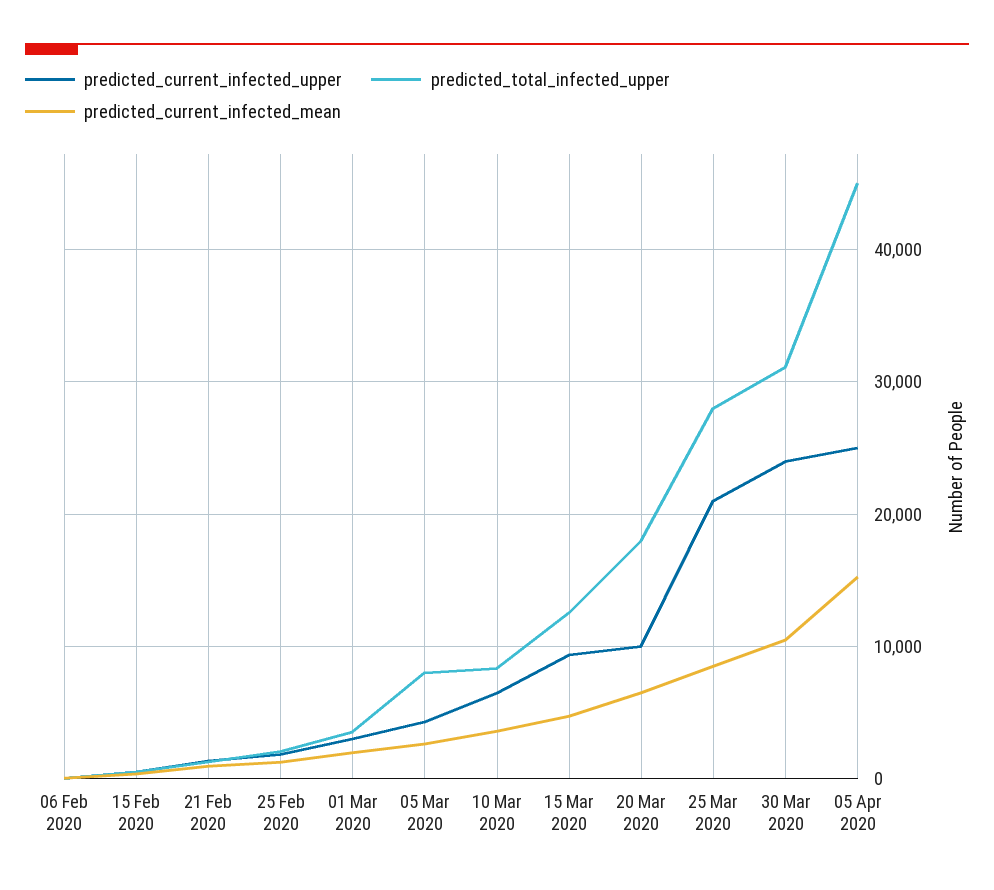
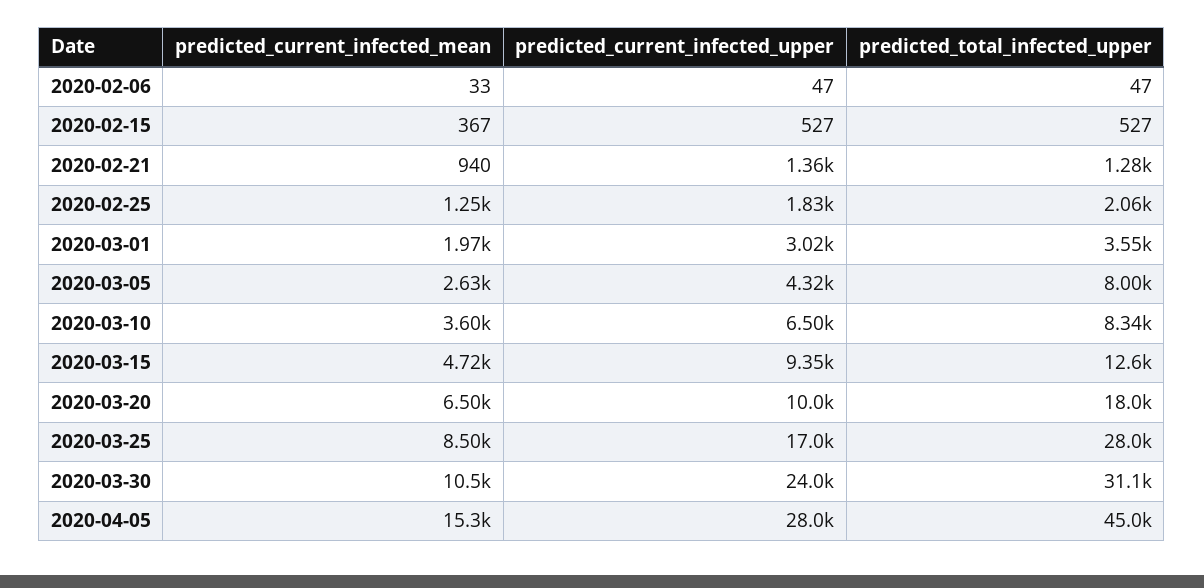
predicted_current_infected_upper, 25 Mar 2020: 21000 -> 17000
predicted_current_infected_upper, 05 Apr 2020: 25000 -> 28000

